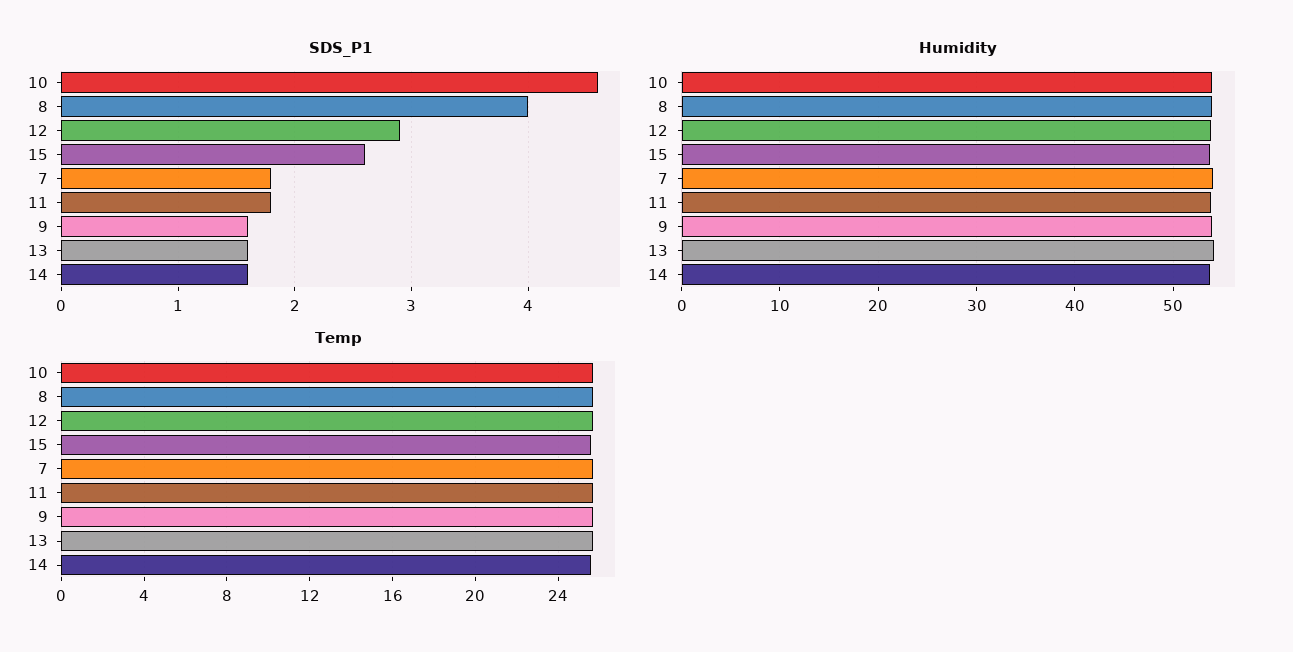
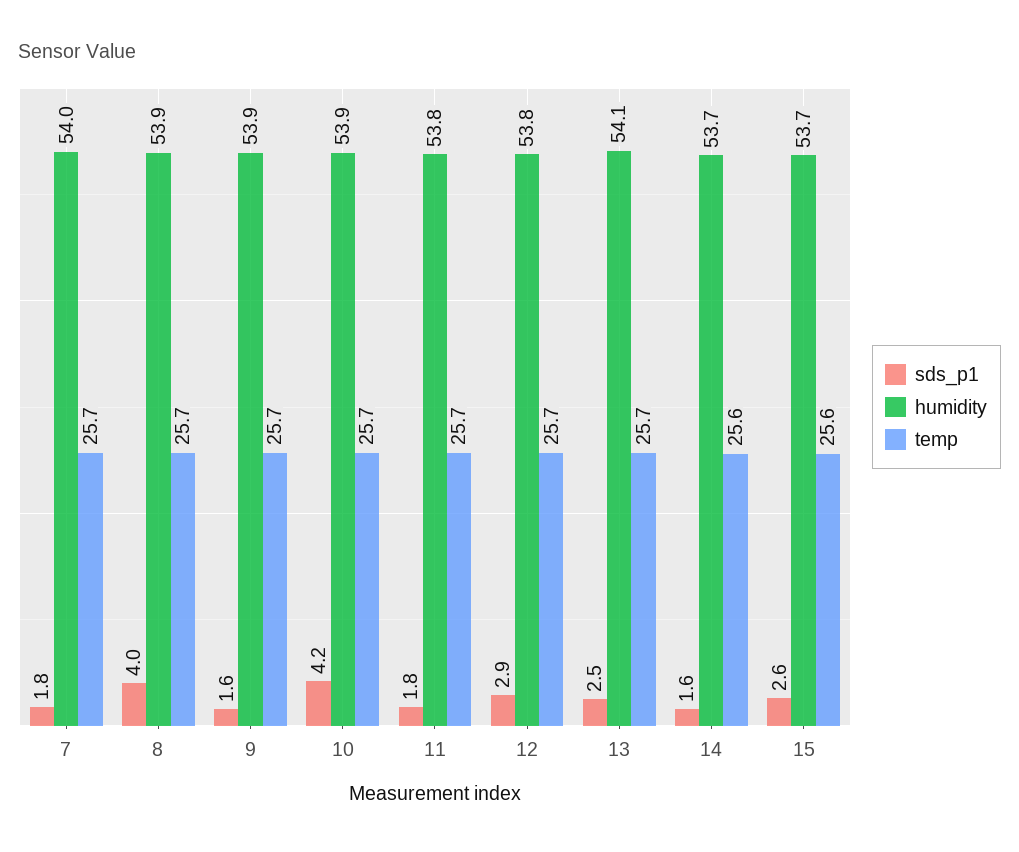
SDS_P1, 10: 4.6 -> 4.2
SDS_P1, 13: 1.6 -> 2.5

